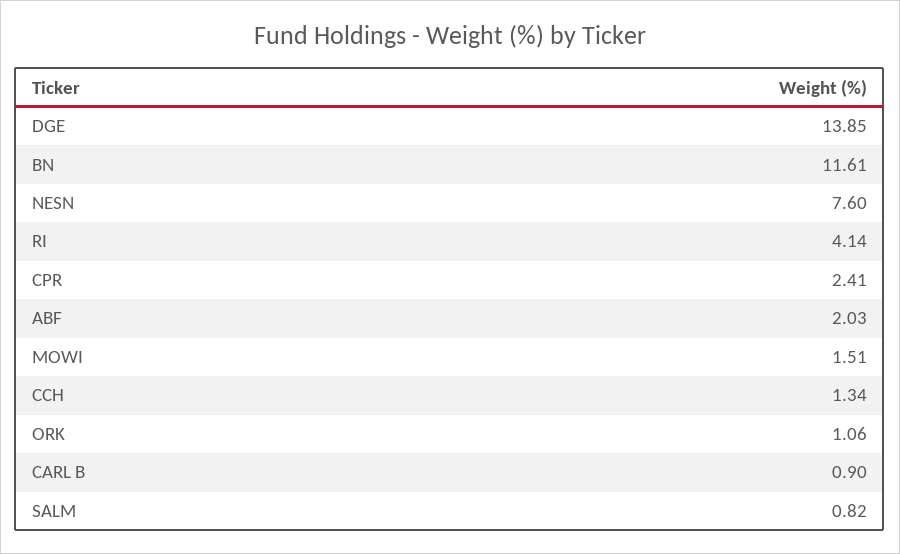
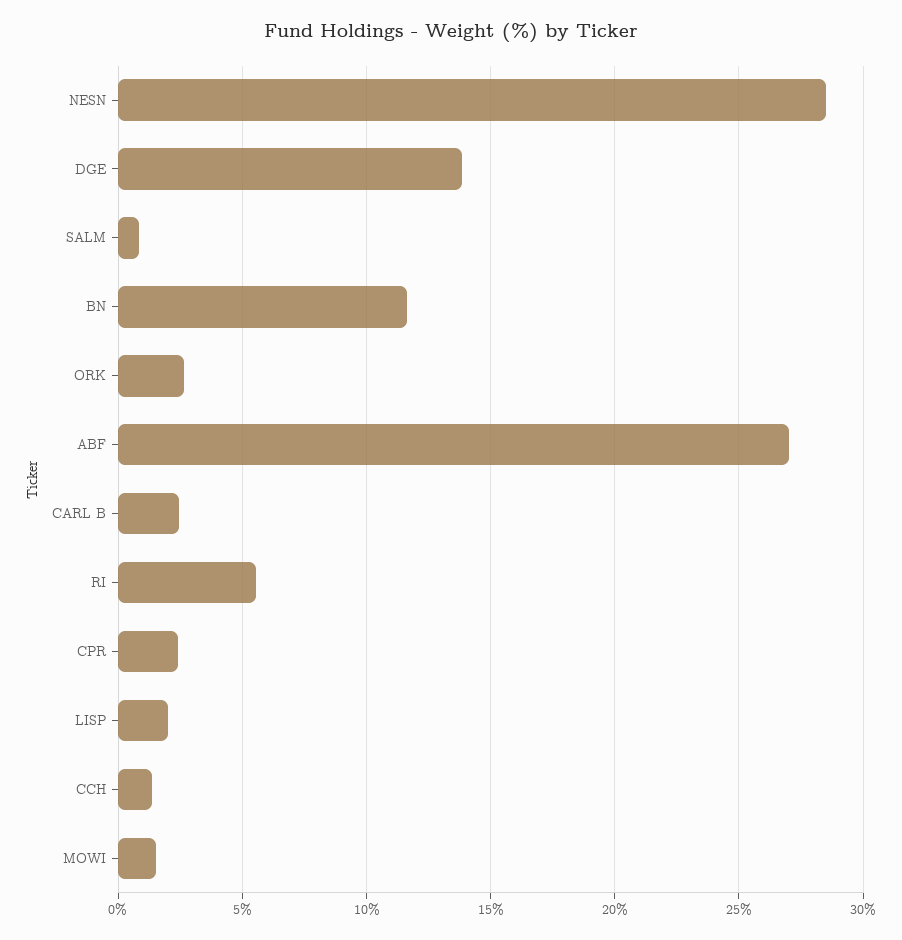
NESN: 7.6 -> 28.5
RI: 4.14 -> 5.5
ABF: 2.03 -> 27
ORK: 1.06 -> 2.5
CARL B: 0.9 -> 2.5
LISP: none -> 2

